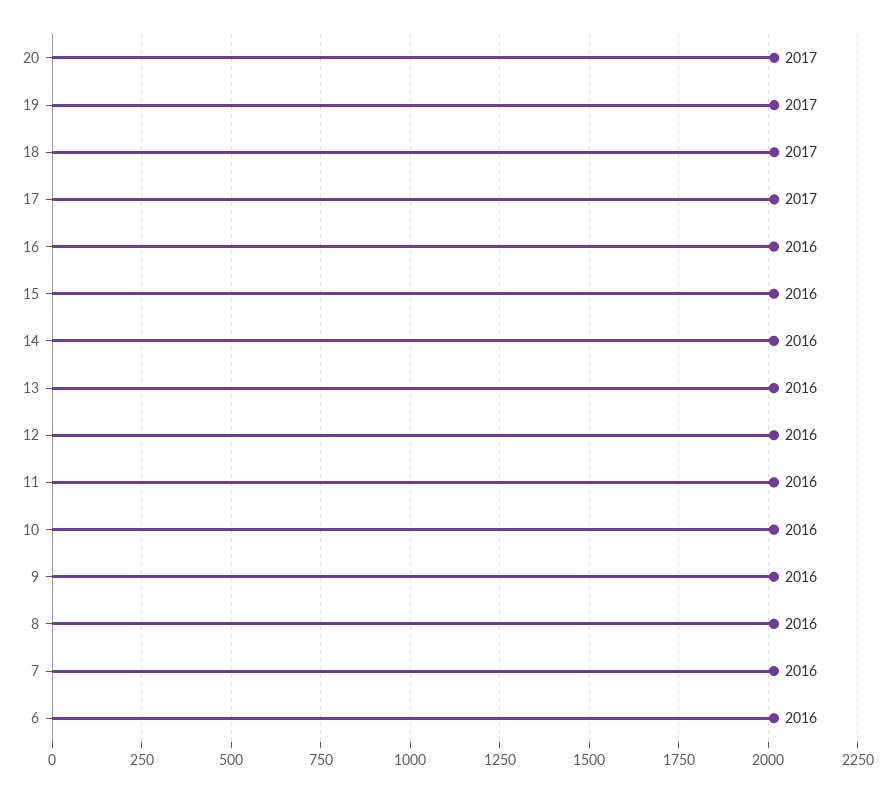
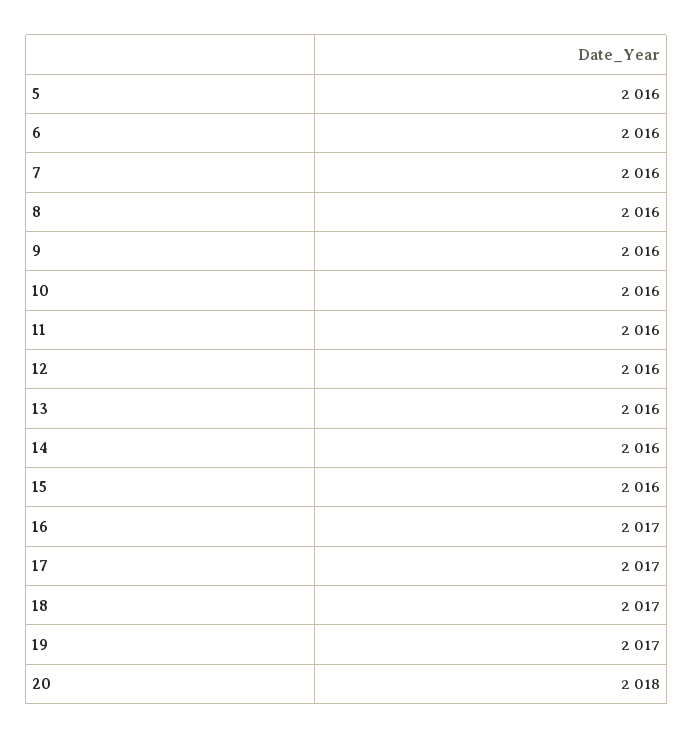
20: 2017 -> 2018
16: 2016 -> 2017
5: none -> 2016

